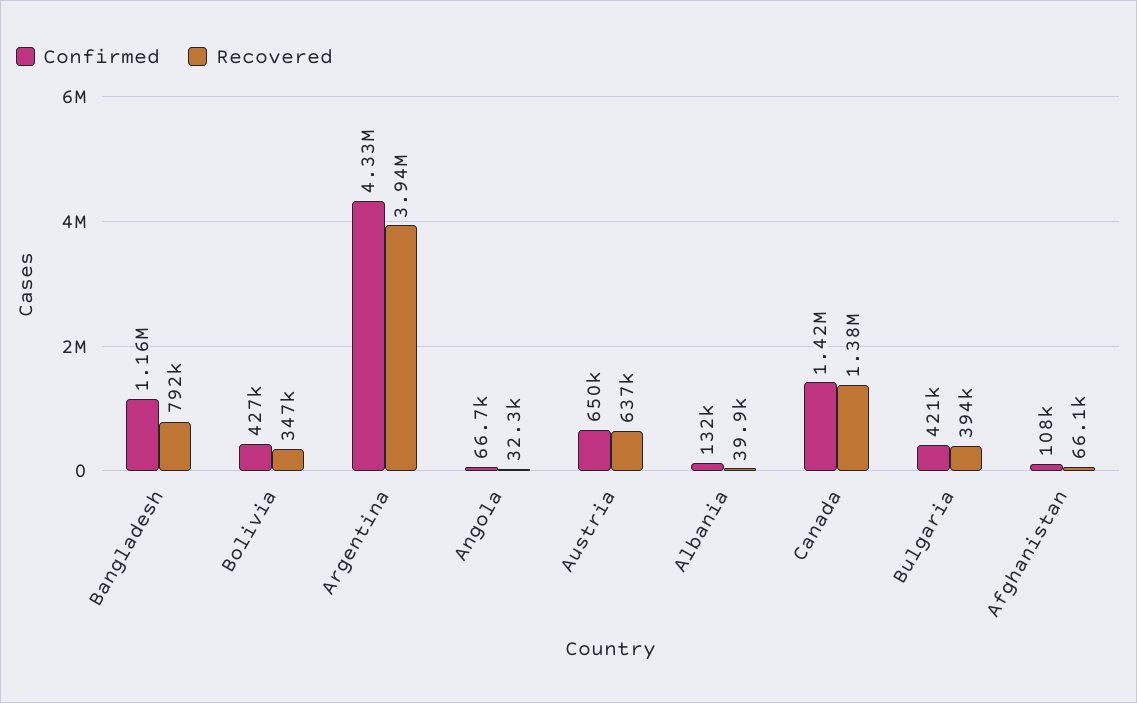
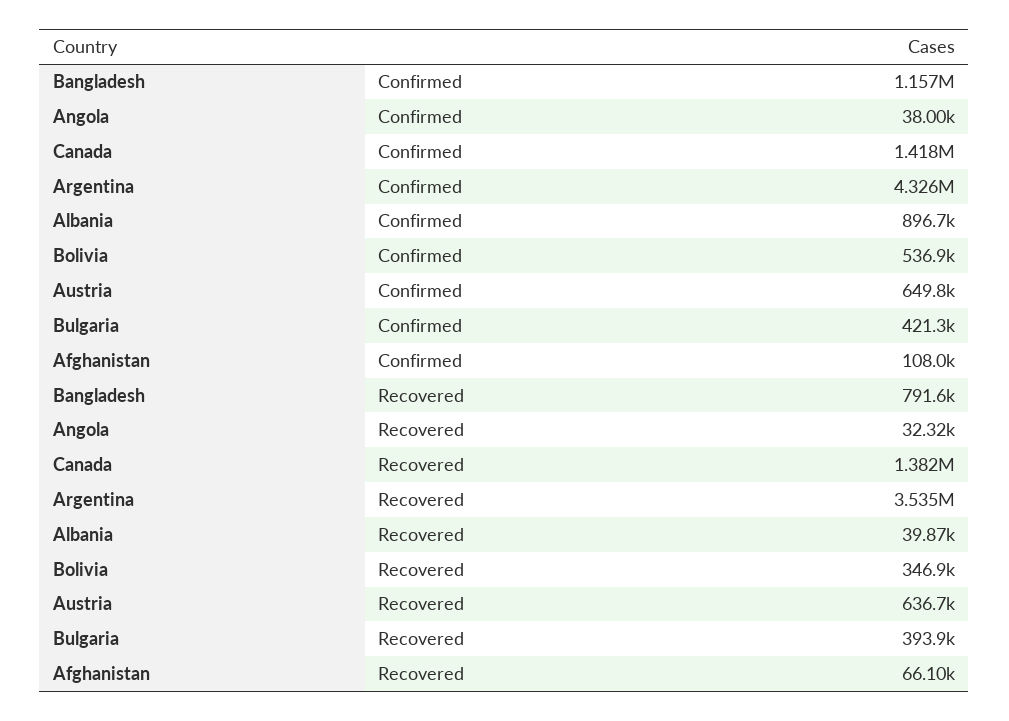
Confirmed, Bolivia: 427000 -> 536900
Recovered, Argentina: 3940000 -> 3535000
Confirmed, Angola: 66700 -> 38000
Confirmed, Albania: 132000 -> 896700

